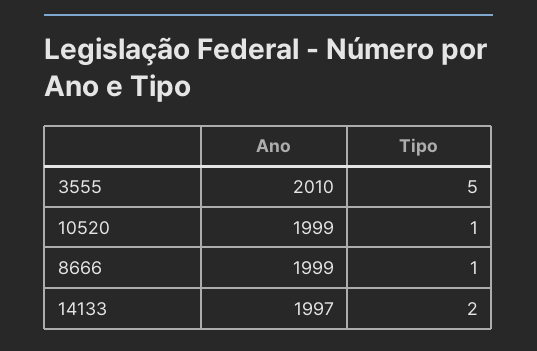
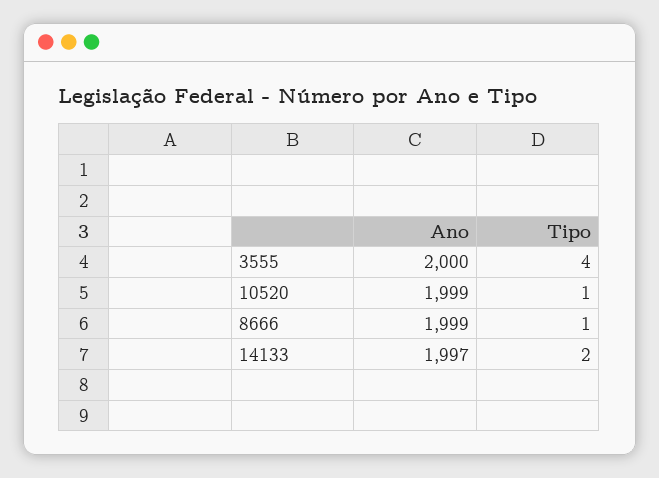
Ano, 3555: 2010 -> 2000
Tipo, 3555: 5 -> 4

